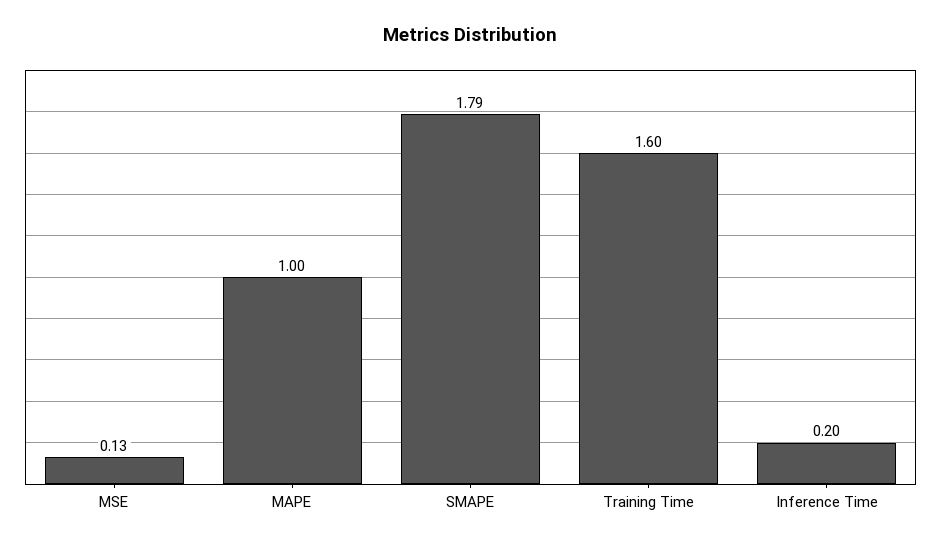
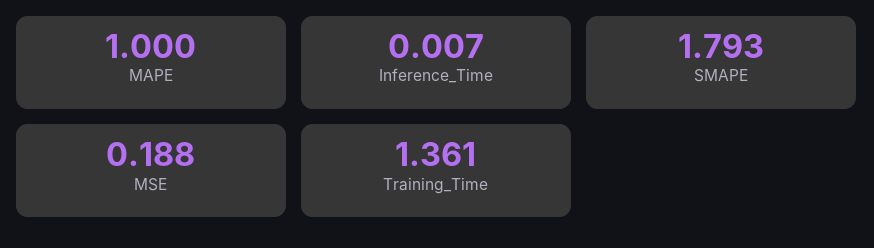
MSE: 0.13 -> 0.188
Training Time: 1.6 -> 1.361
Inference Time: 0.2 -> 0.007

